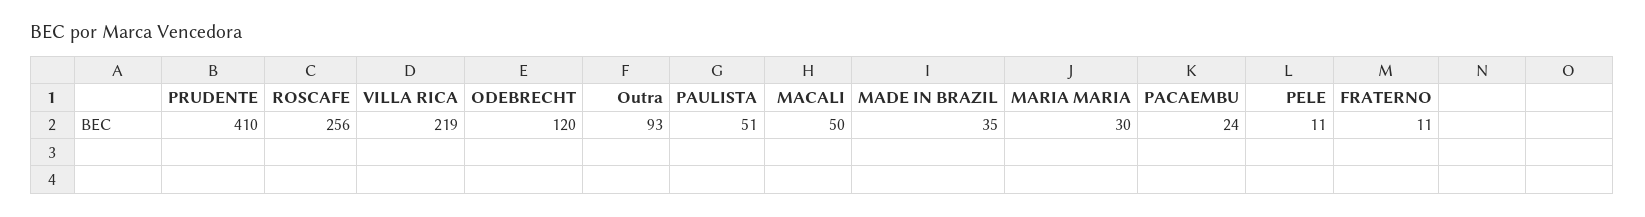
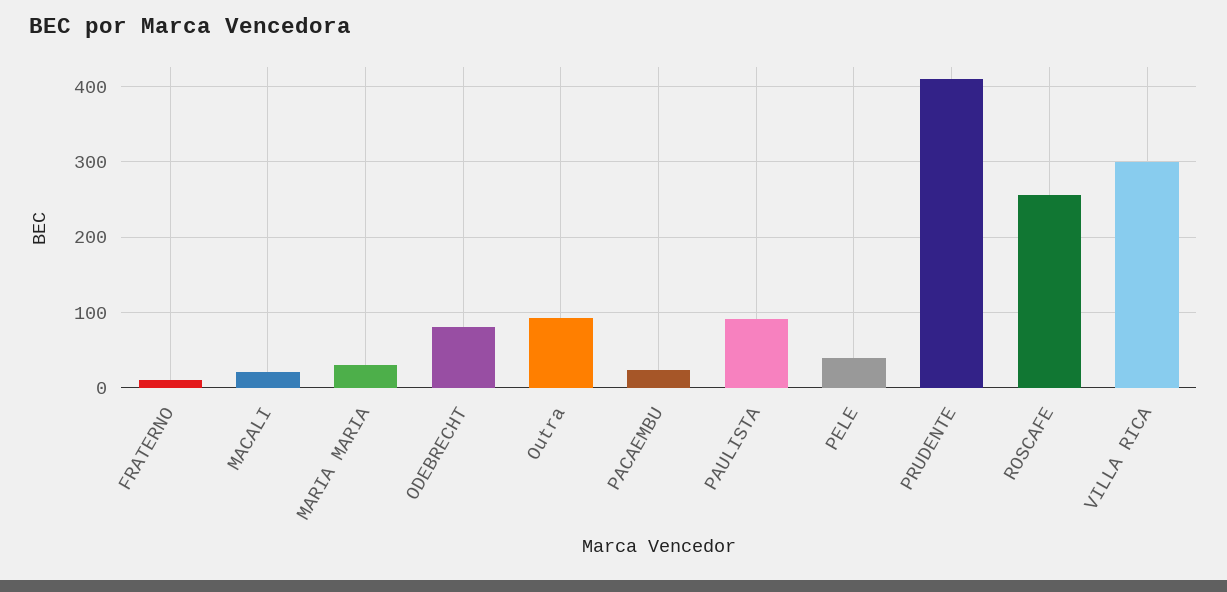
VILLA RICA: 219 -> 300
ODEBRECHT: 120 -> 80
PAULISTA: 51 -> 90
MACALI: 50 -> 20
MADE IN BRAZIL: 35 -> none
PELE: 11 -> 40

